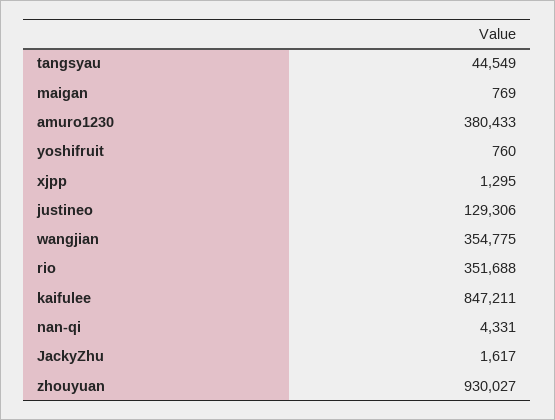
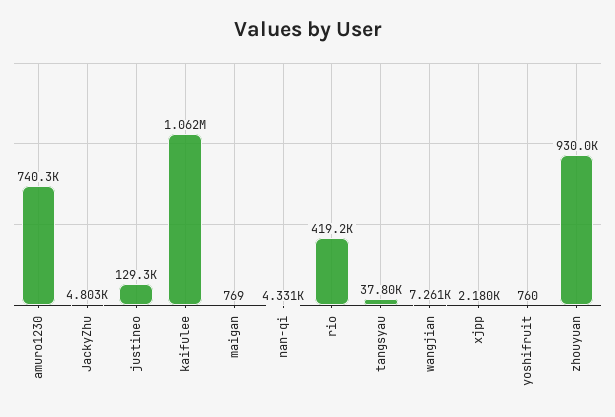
tangsyau: 44549 -> 37800
amuro1230: 380433 -> 740300
xjpp: 1295 -> 2180
wangjian: 354775 -> 7261
rio: 351688 -> 419200
kaifulee: 847211 -> 1062000
JackyZhu: 1617 -> 4803

